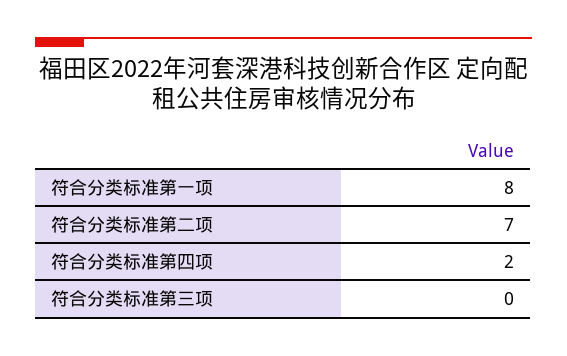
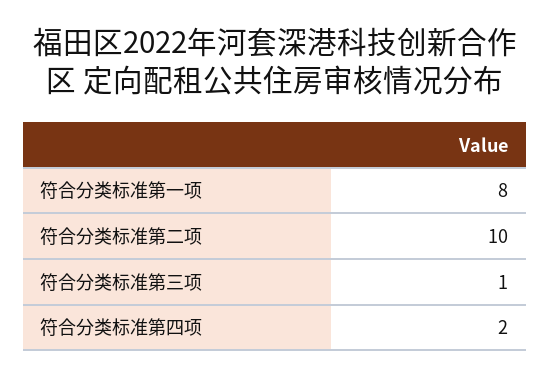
符合分类标准第二项: 7 -> 10
符合分类标准第三项: 0 -> 1

